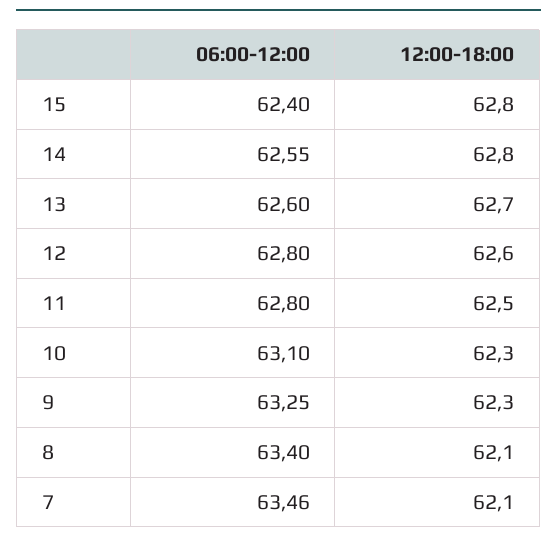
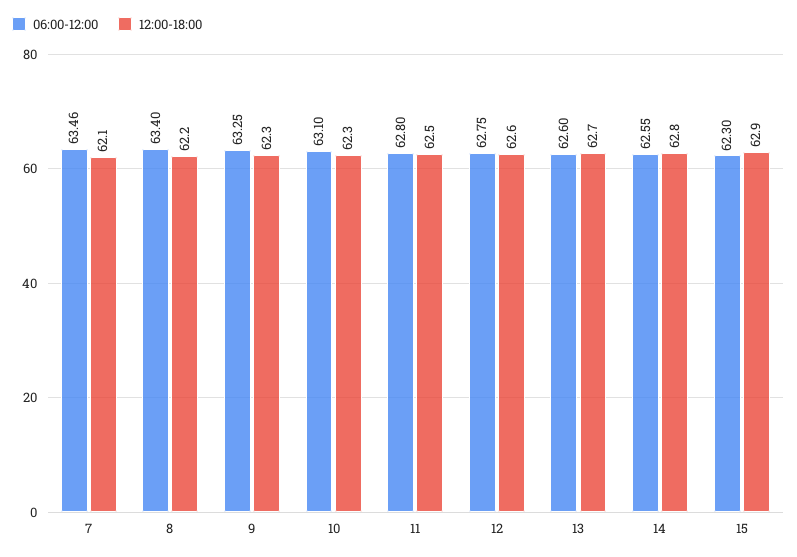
06:00-12:00, 15: 62.4 -> 62.3
12:00-18:00, 15: 62.8 -> 62.9
06:00-12:00, 12: 62.8 -> 62.75
12:00-18:00, 8: 62.1 -> 62.2

